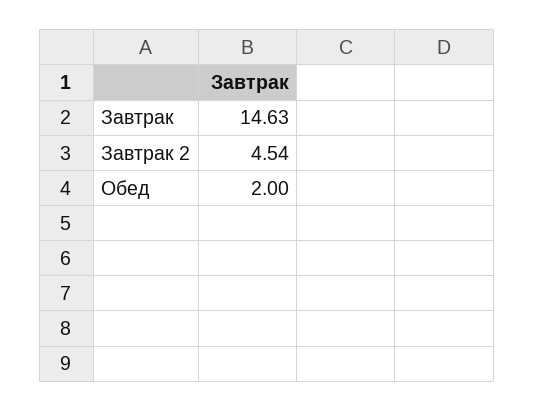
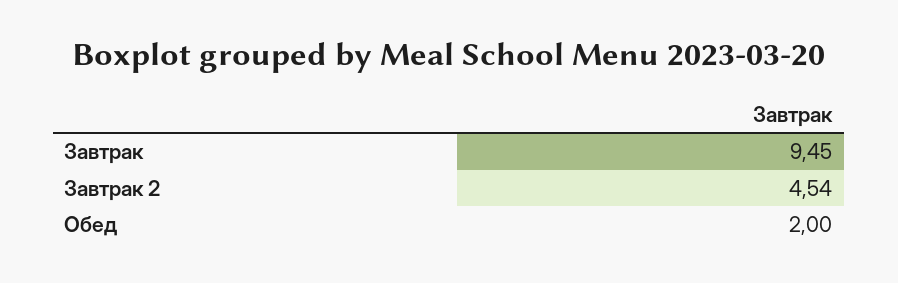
Завтрак: 14.63 -> 9.45

